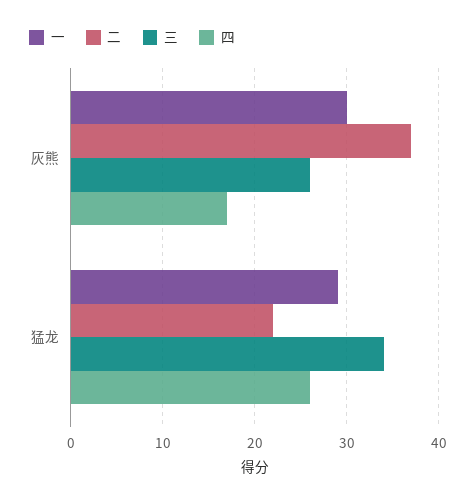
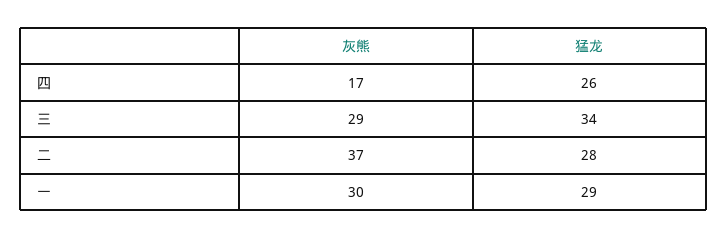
三, 灰熊: 26 -> 29
二, 猛龙: 22 -> 28

